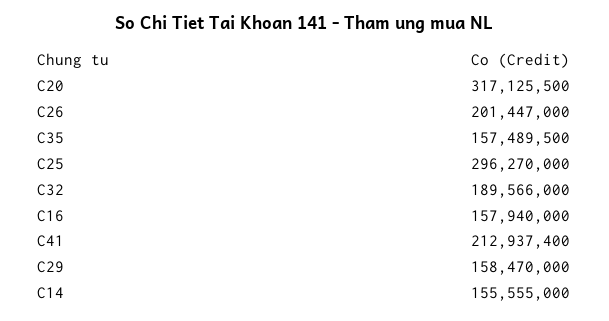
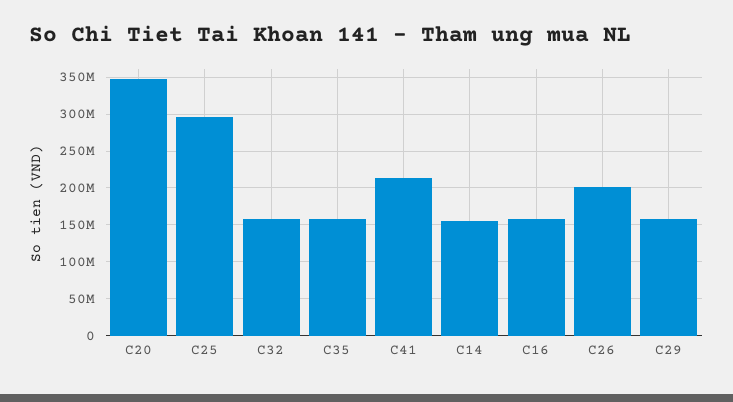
C20: 317125500 -> 350000000
C32: 189566000 -> 160000000

